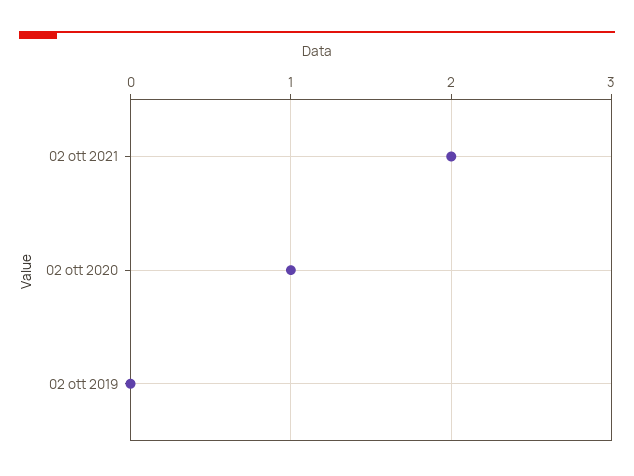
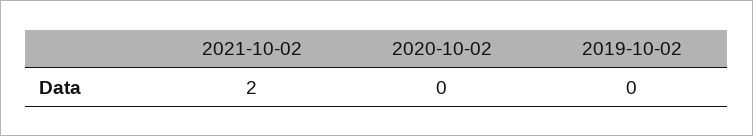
02 ott 2020: 1 -> 0

